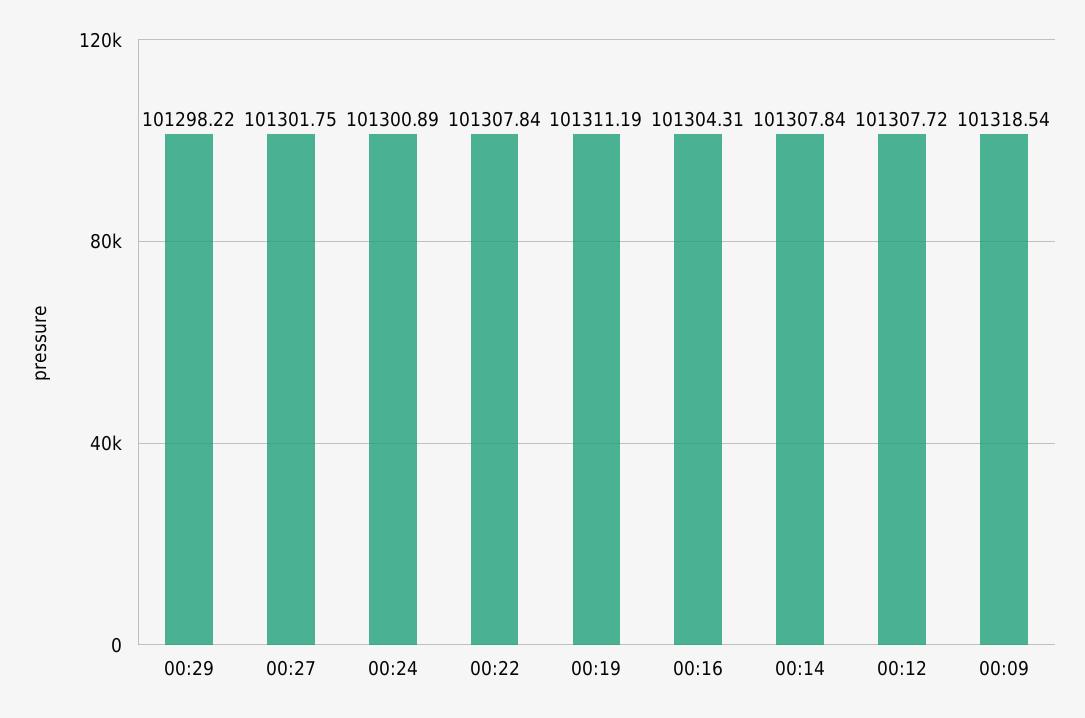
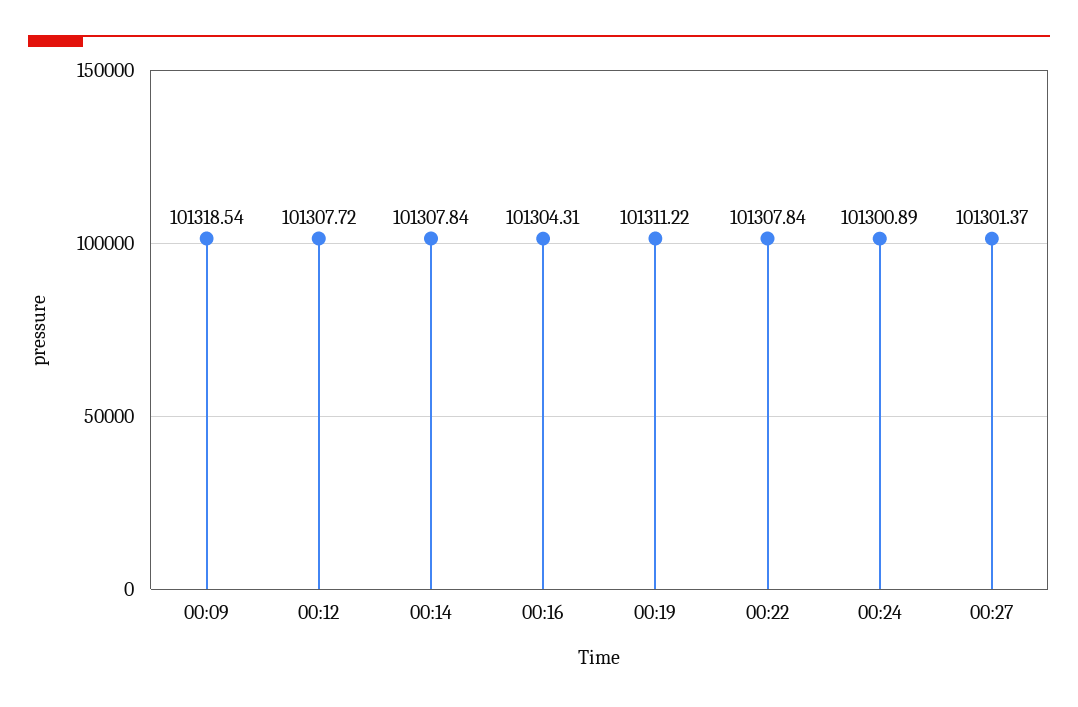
00:29: 101298.22 -> none
00:27: 101301.75 -> 101301.37
00:19: 101311.19 -> 101311.22

